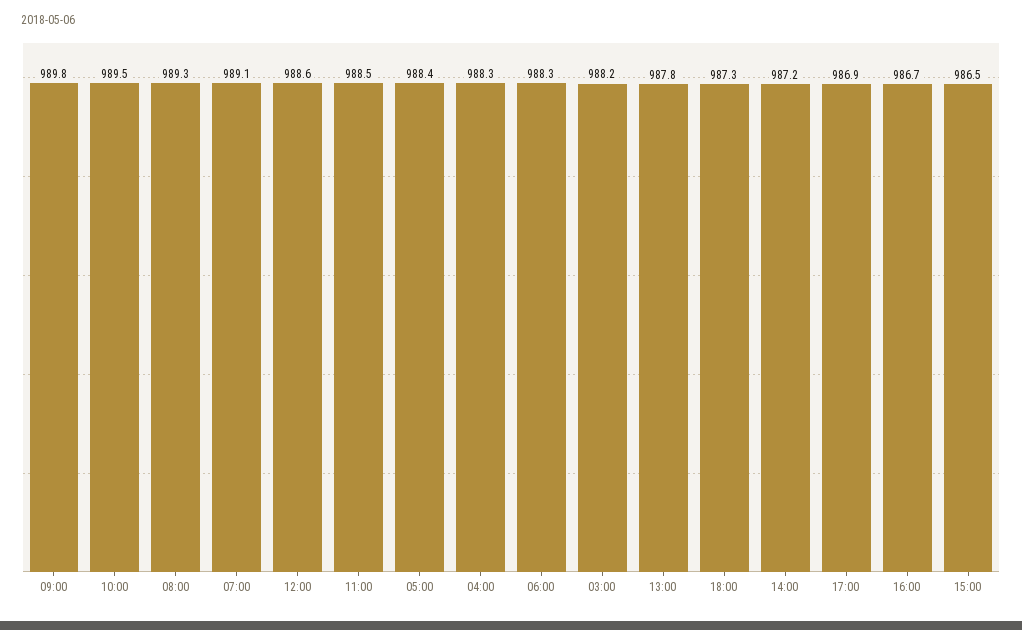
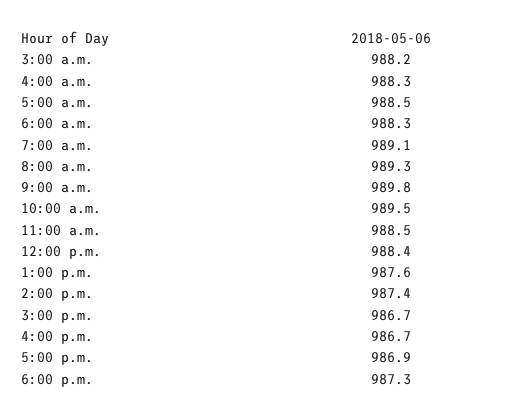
12:00: 988.6 -> 988.4
05:00: 988.4 -> 988.5
13:00: 987.8 -> 987.6
14:00: 987.2 -> 987.4
15:00: 986.5 -> 986.7

